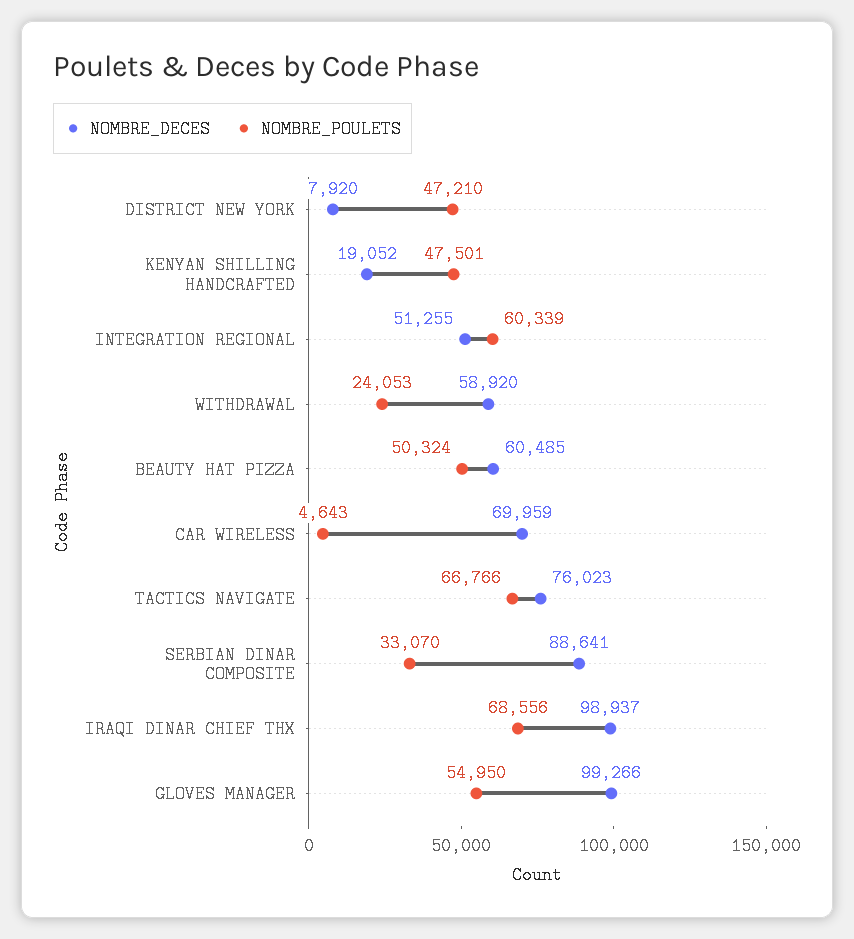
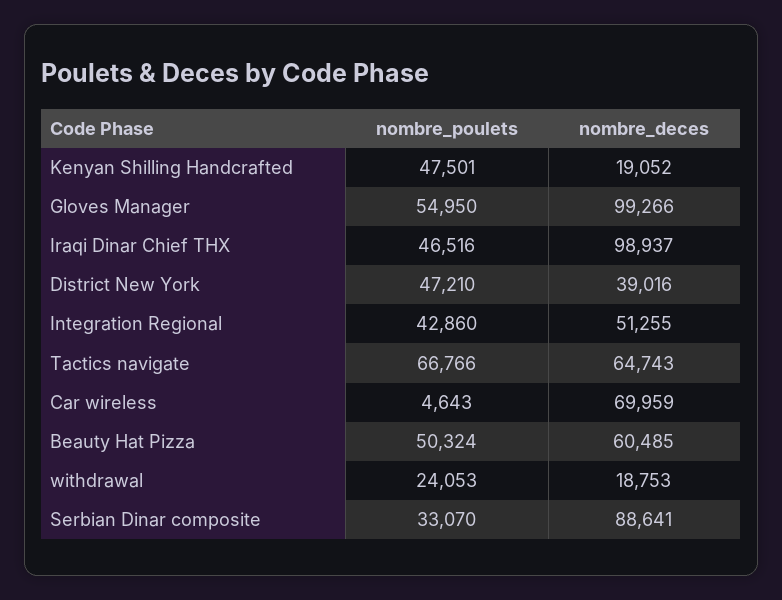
NOMBRE_DECES, DISTRICT NEW YORK: 7920 -> 39016
NOMBRE_POULETS, INTEGRATION REGIONAL: 60339 -> 42860
NOMBRE_DECES, WITHDRAWAL: 58920 -> 18753
NOMBRE_DECES, TACTICS NAVIGATE: 76023 -> 64743
NOMBRE_POULETS, IRAQI DINAR CHIEF THX: 68556 -> 46516

